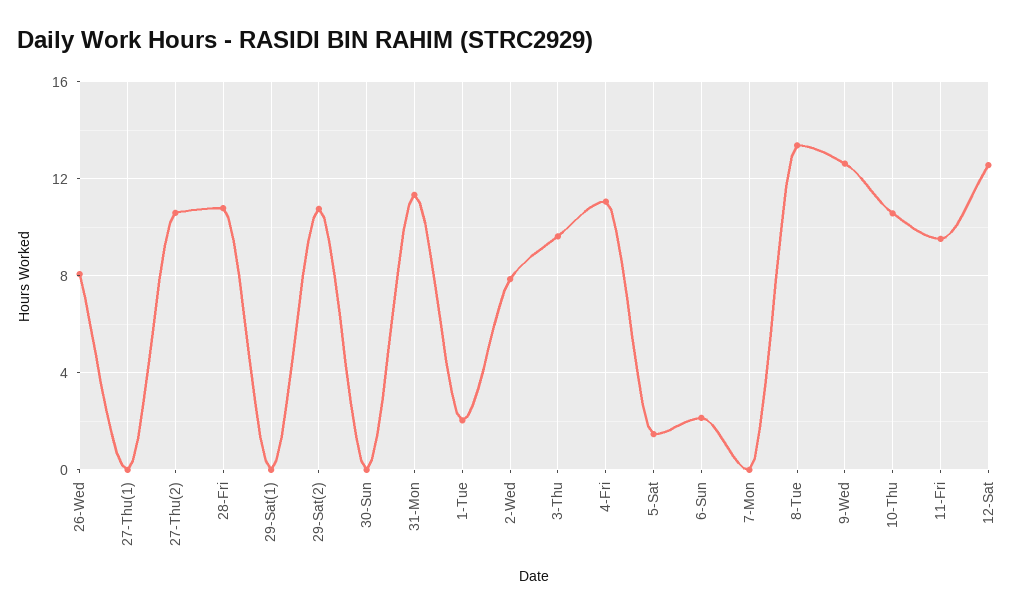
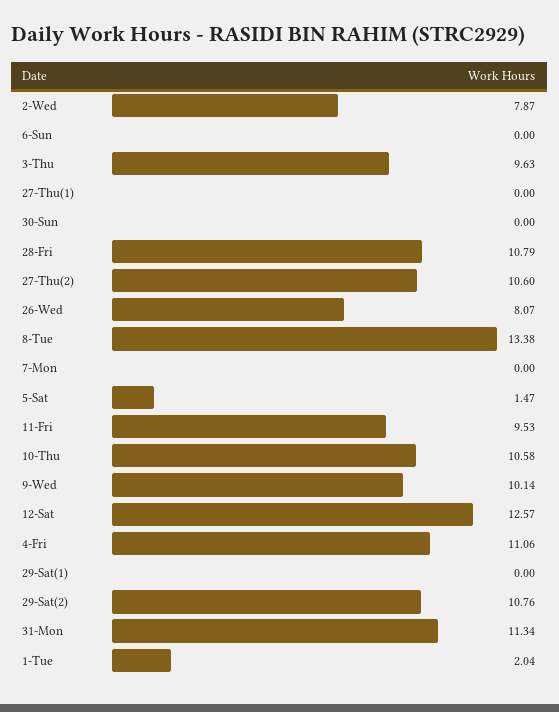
6-Sun: 2 -> 0
9-Wed: 12.5 -> 10.14

